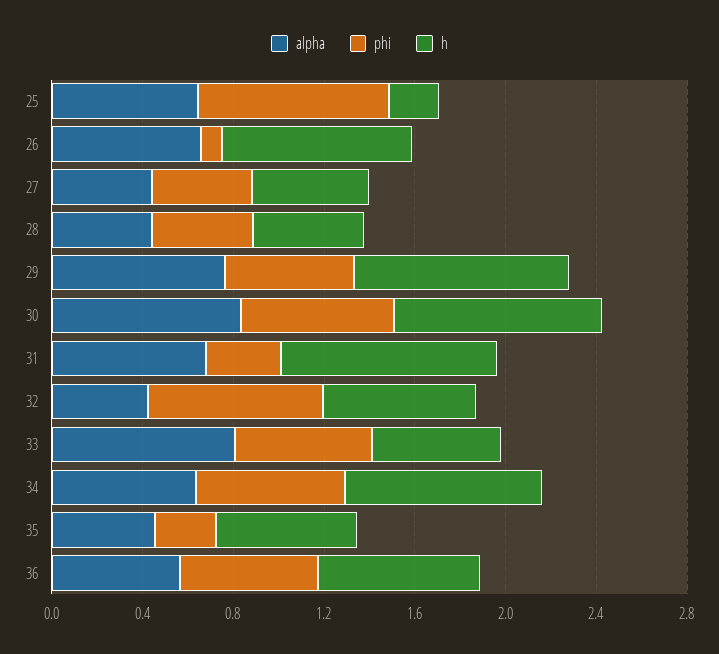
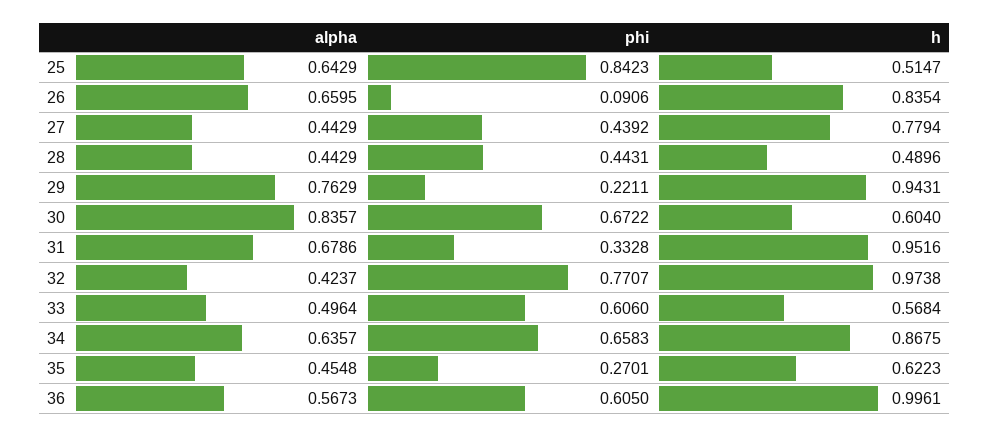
h, 25: 0.2 -> 0.5147
h, 27: 0.5 -> 0.7794
phi, 29: 0.6 -> 0.2211
h, 30: 0.9 -> 0.604
h, 32: 0.7 -> 0.9738
alpha, 33: 0.8 -> 0.4964
h, 36: 0.7 -> 0.9961

